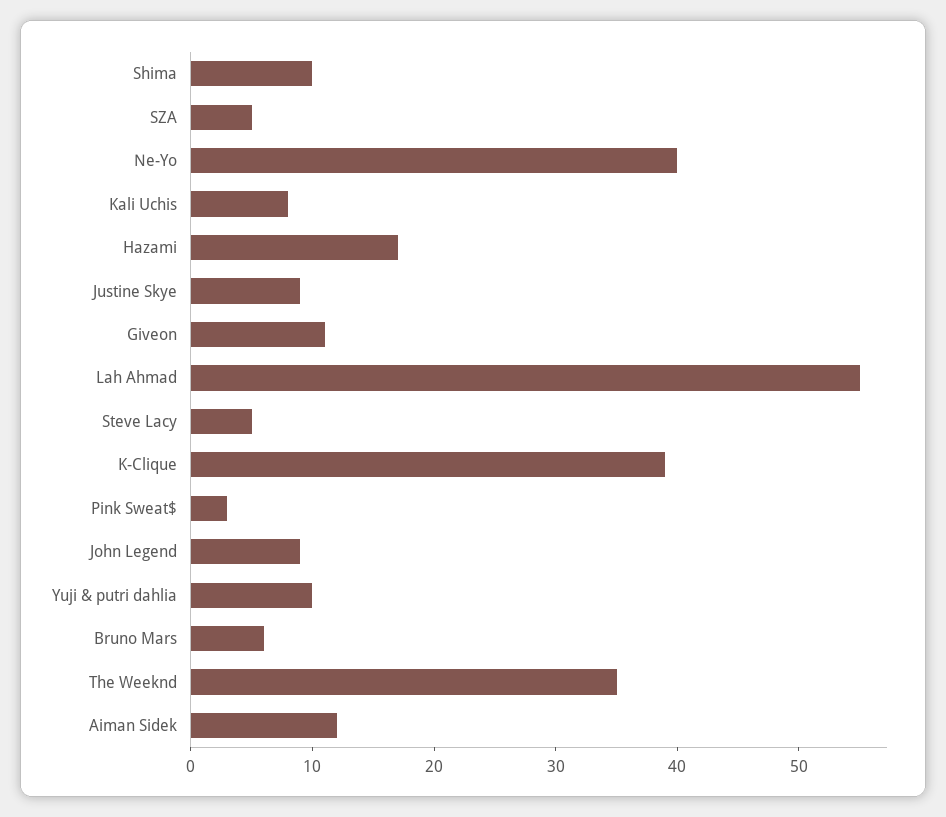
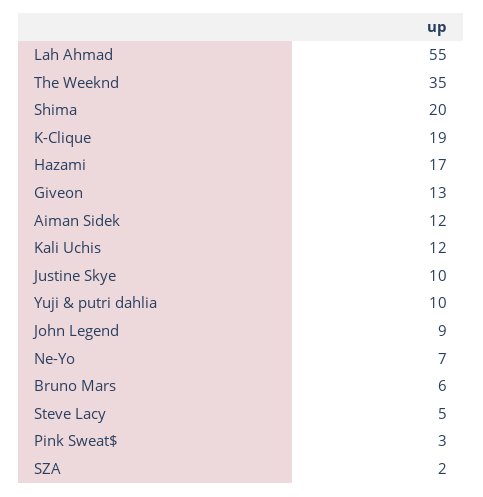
Shima: 10 -> 20
SZA: 5 -> 2
Ne-Yo: 40 -> 7
Kali Uchis: 8 -> 12
Justine Skye: 9 -> 10
Giveon: 11 -> 13
K-Clique: 39 -> 19

